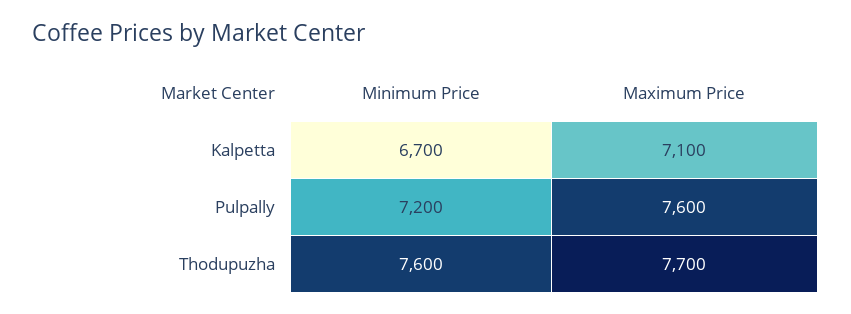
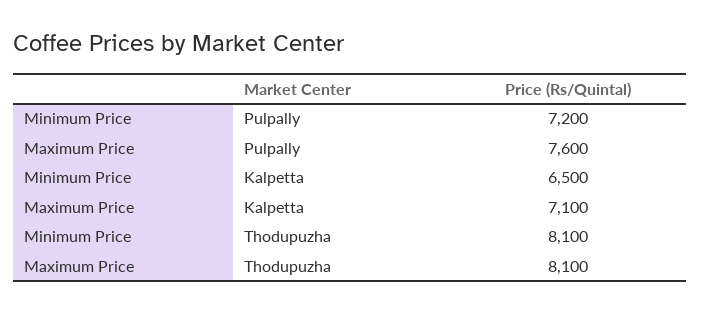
Minimum Price, Kalpetta: 6700 -> 6500
Minimum Price, Thodupuzha: 7600 -> 8100
Maximum Price, Thodupuzha: 7700 -> 8100

